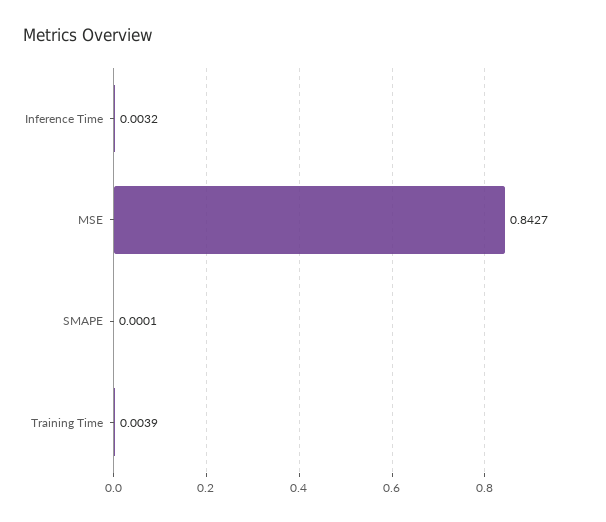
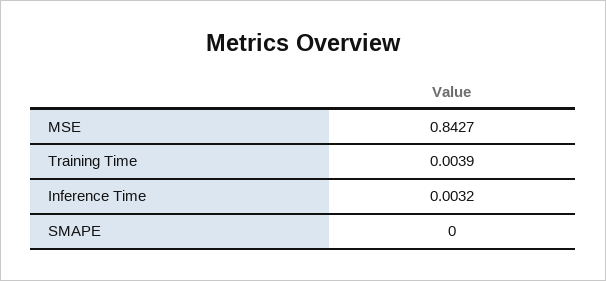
SMAPE: 0.0001 -> 0

